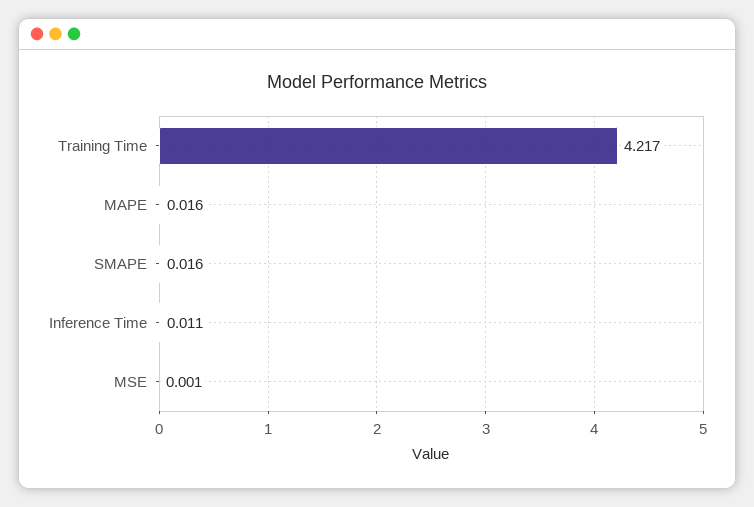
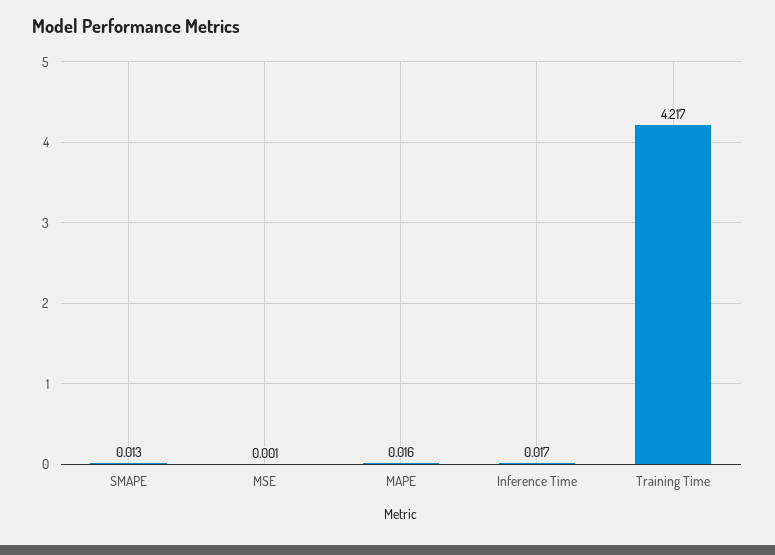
SMAPE: 0.016 -> 0.013
Inference Time: 0.011 -> 0.017

